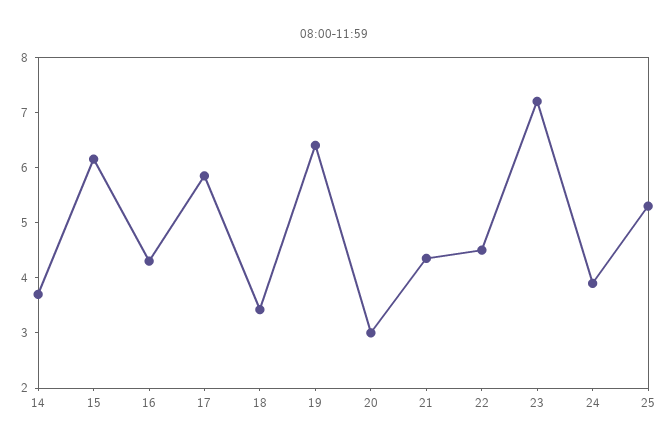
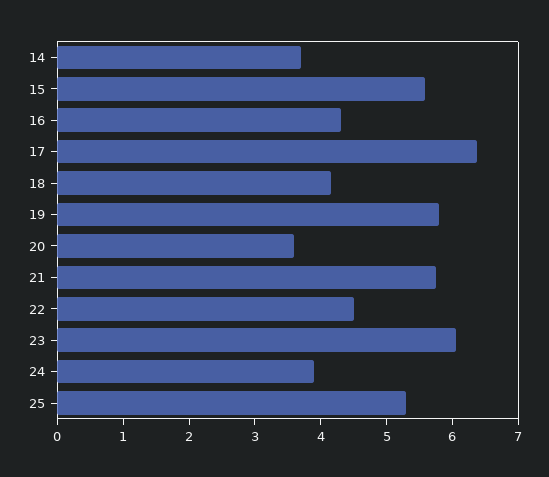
15: 6.2 -> 5.6
17: 5.8 -> 6.4
18: 3.4 -> 4.2
19: 6.4 -> 5.8
20: 3 -> 3.6
21: 4.4 -> 5.8
23: 7.2 -> 6

